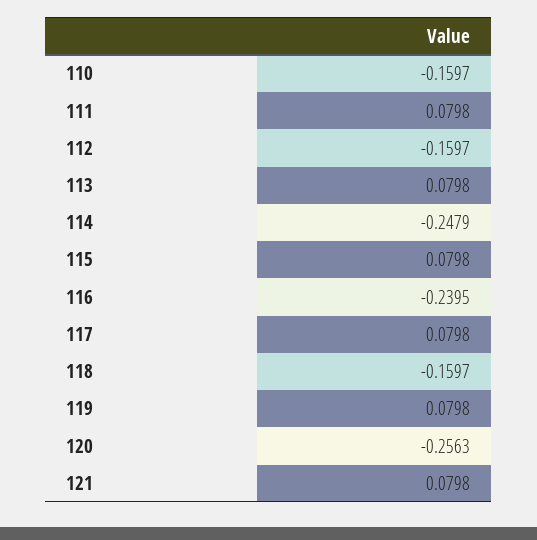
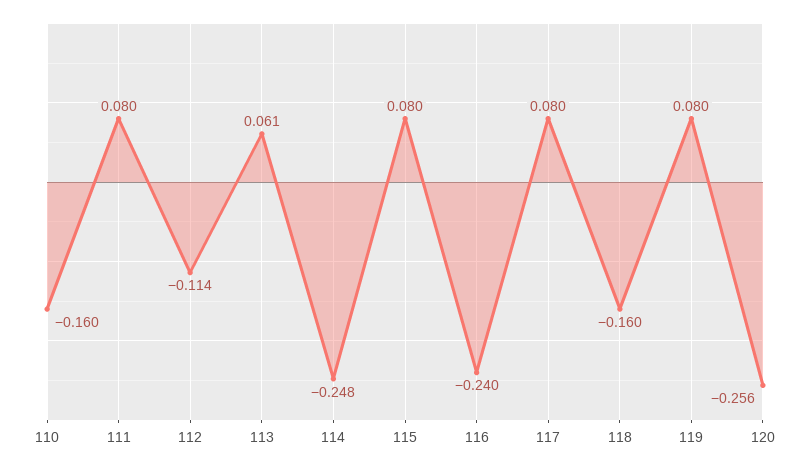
112: -0.1597 -> -0.114
113: 0.0798 -> 0.061
121: 0.0798 -> none

